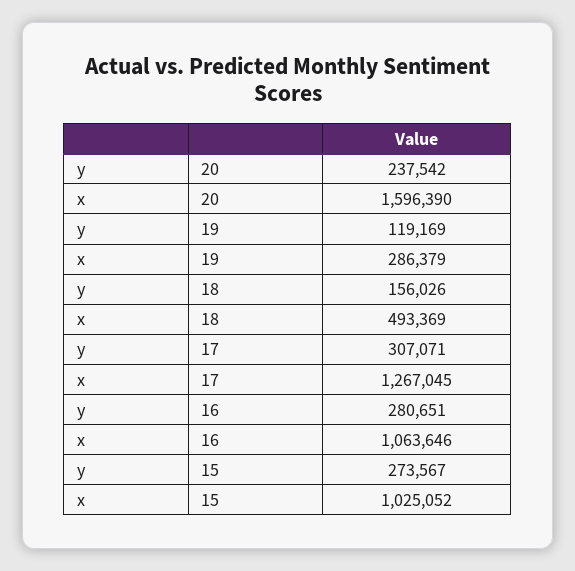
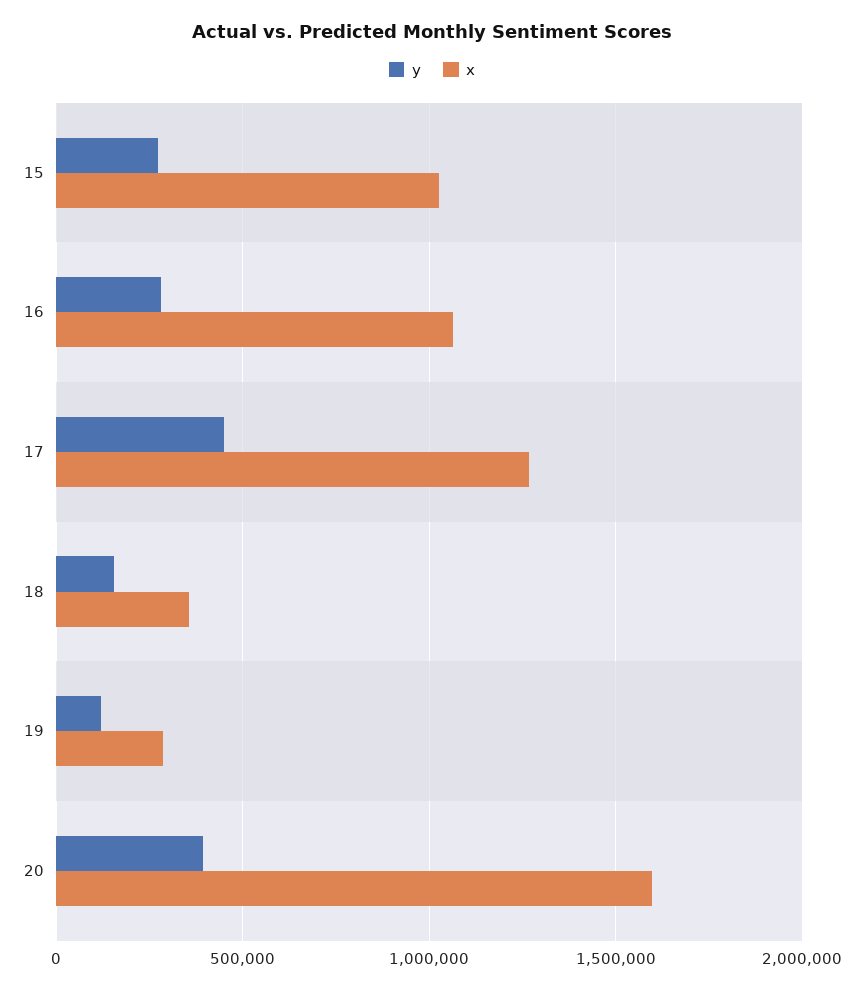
y, 20: 237542 -> 400000
x, 18: 493369 -> 350000
y, 17: 307071 -> 450000

